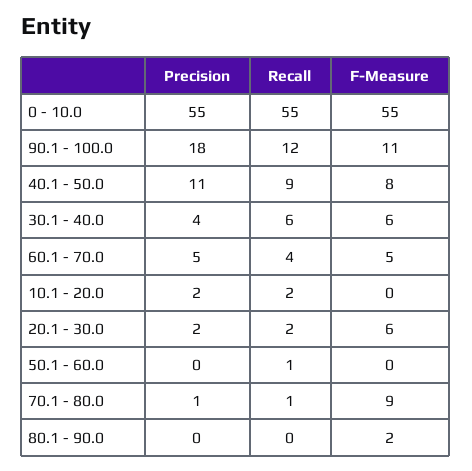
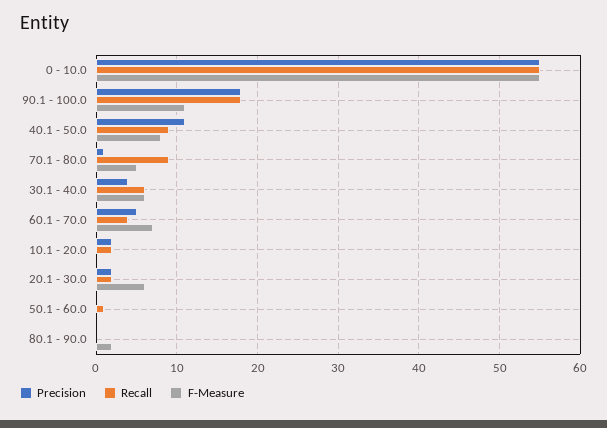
Recall, 90.1 - 100.0: 12 -> 18
F-Measure, 60.1 - 70.0: 5 -> 7
Recall, 70.1 - 80.0: 1 -> 9
F-Measure, 70.1 - 80.0: 9 -> 5

